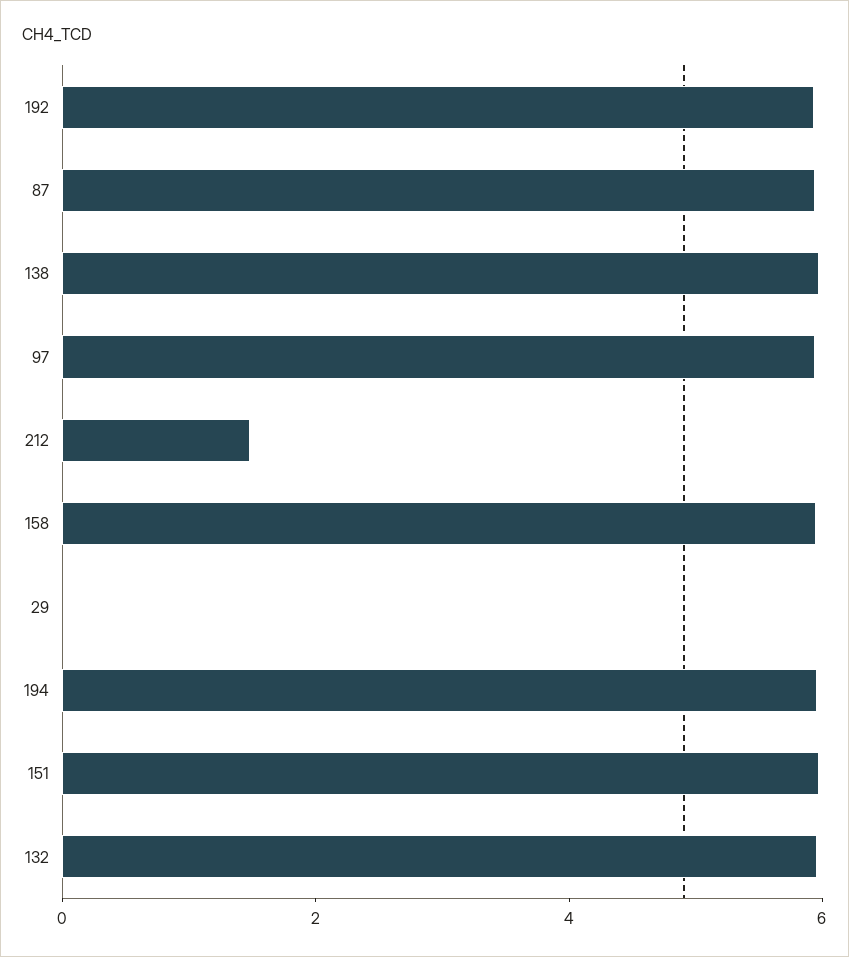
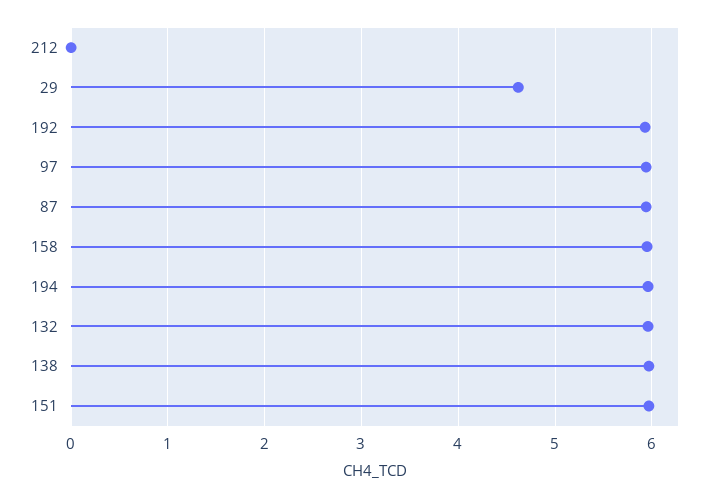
212: 1.5 -> 0
29: 0 -> 4.6

